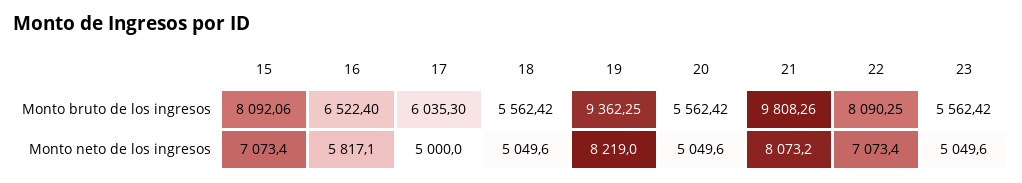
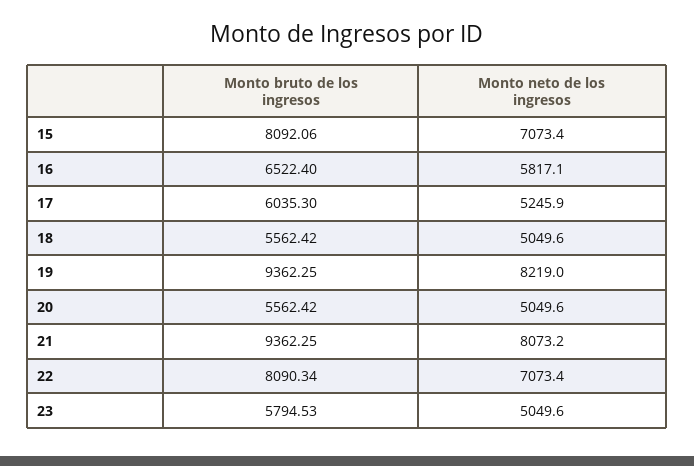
21, Monto bruto de los ingresos: 9808.26 -> 9362.25
22, Monto bruto de los ingresos: 8090.25 -> 8090.34
23, Monto bruto de los ingresos: 5562.42 -> 5794.53
17, Monto neto de los ingresos: 5000 -> 5245.9

